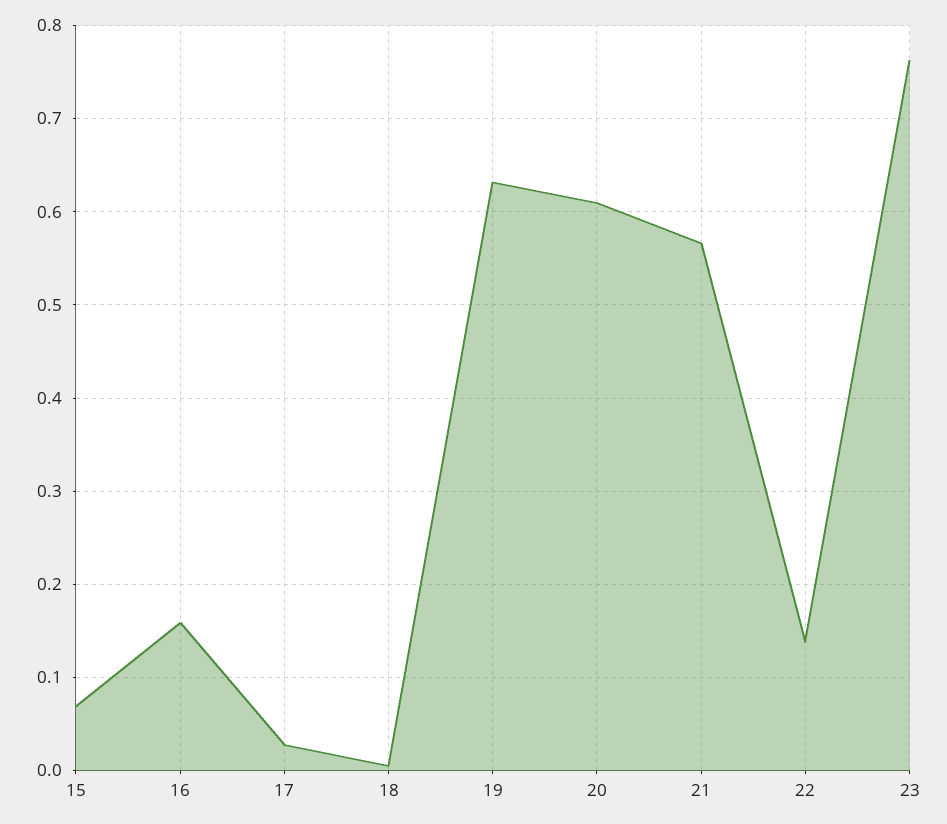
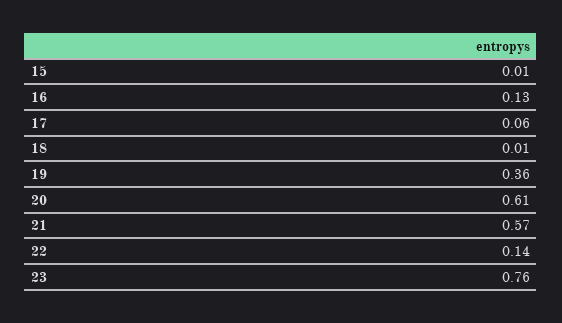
15: 0.07 -> 0.01
16: 0.16 -> 0.13
17: 0.03 -> 0.06
19: 0.63 -> 0.36

